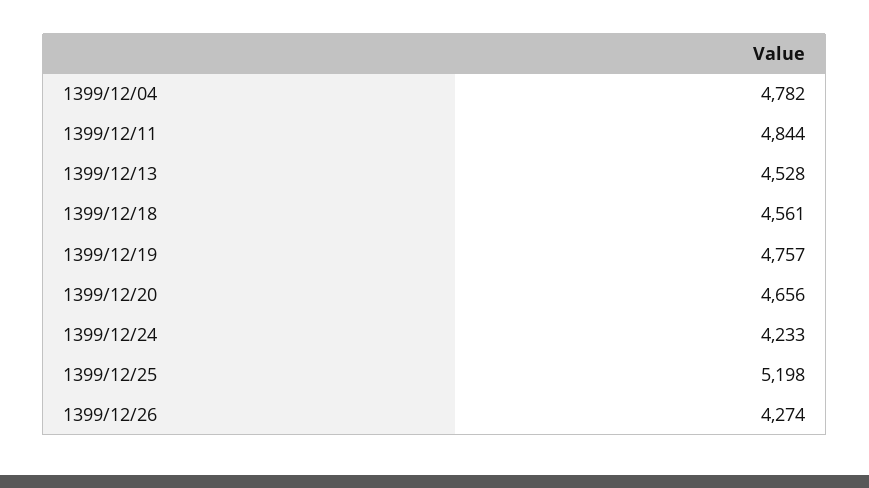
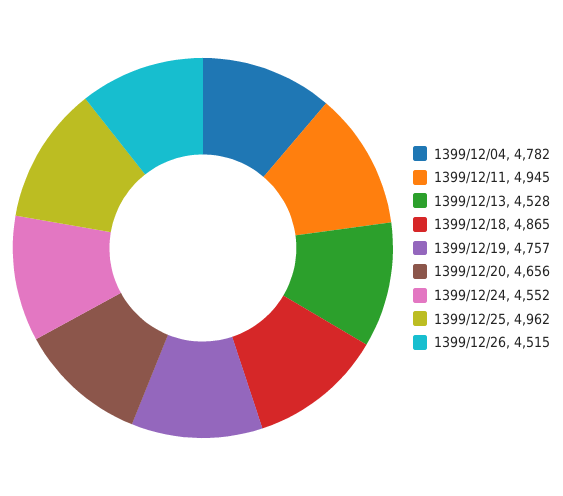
1399/12/11: 4844 -> 4945
1399/12/18: 4561 -> 4865
1399/12/24: 4233 -> 4552
1399/12/25: 5198 -> 4962
1399/12/26: 4274 -> 4515

